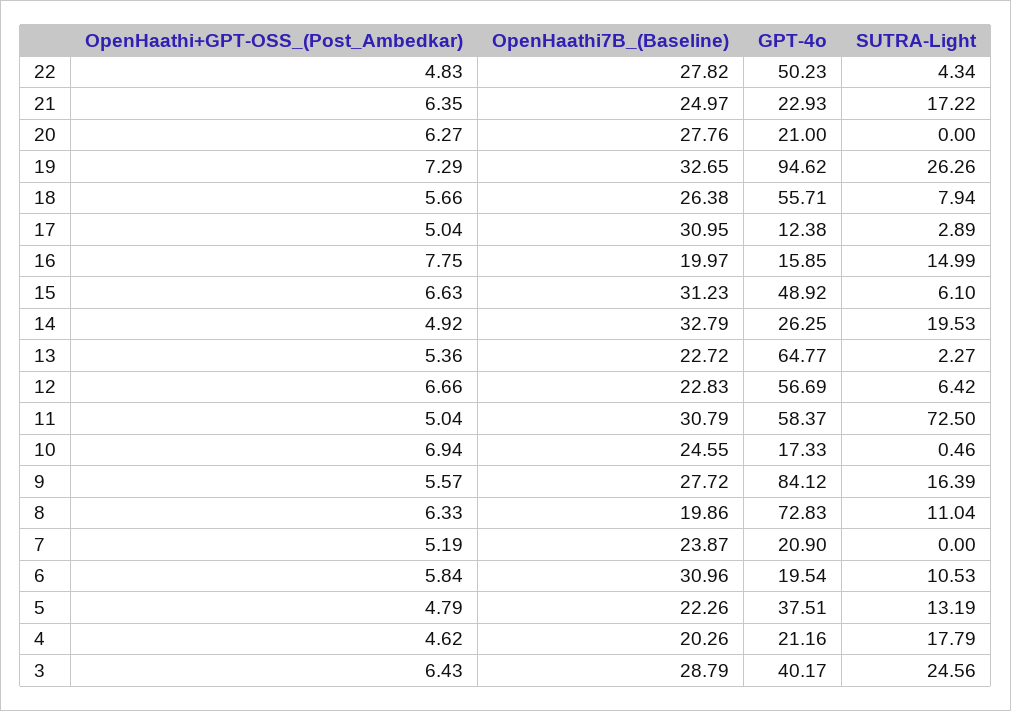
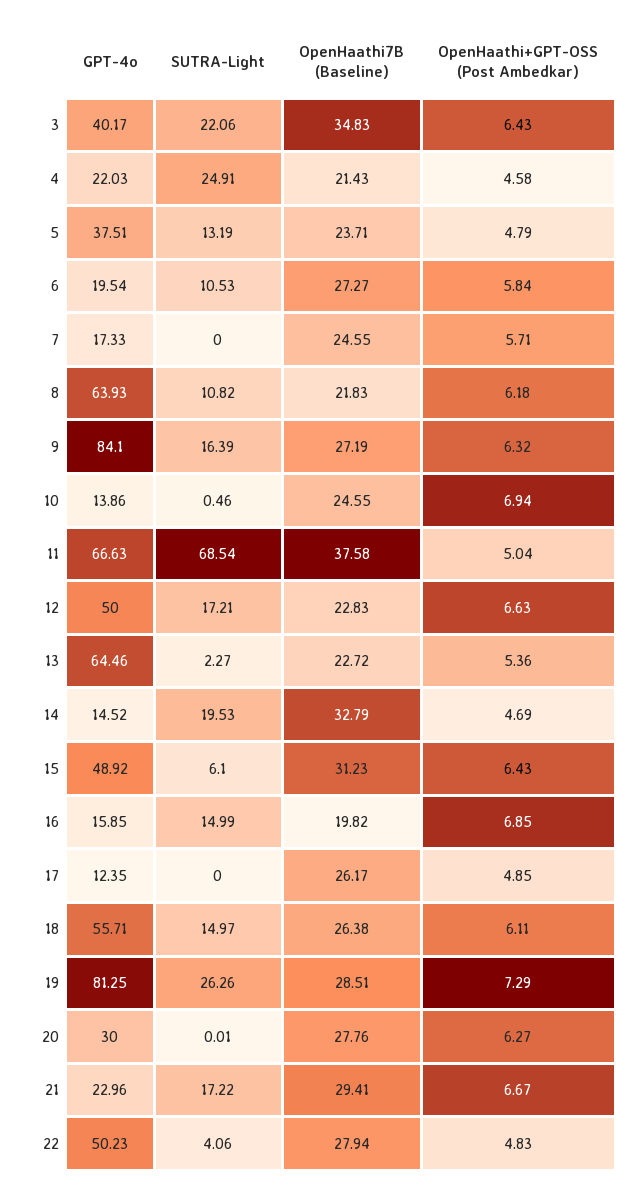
OpenHaathi7B_(Baseline), 22: 27.82 -> 27.94
SUTRA-Light, 22: 4.34 -> 4.06
OpenHaathi+GPT-OSS_(Post_Ambedkar), 21: 6.35 -> 6.67
OpenHaathi7B_(Baseline), 21: 24.97 -> 29.41
GPT-4o, 21: 22.93 -> 22.96
GPT-4o, 20: 21 -> 30
SUTRA-Light, 20: 0 -> 0.01
OpenHaathi7B_(Baseline), 19: 32.65 -> 28.51
GPT-4o, 19: 94.62 -> 81.25
OpenHaathi+GPT-OSS_(Post_Ambedkar), 18: 5.66 -> 6.11
SUTRA-Light, 18: 7.94 -> 14.97
OpenHaathi+GPT-OSS_(Post_Ambedkar), 17: 5.04 -> 4.85
OpenHaathi7B_(Baseline), 17: 30.95 -> 26.17
GPT-4o, 17: 12.38 -> 12.35
SUTRA-Light, 17: 2.89 -> 0
OpenHaathi+GPT-OSS_(Post_Ambedkar), 16: 7.75 -> 6.85
OpenHaathi7B_(Baseline), 16: 19.97 -> 19.82
OpenHaathi+GPT-OSS_(Post_Ambedkar), 15: 6.63 -> 6.43
OpenHaathi+GPT-OSS_(Post_Ambedkar), 14: 4.92 -> 4.69
GPT-4o, 14: 26.25 -> 14.52
GPT-4o, 13: 64.77 -> 64.46
OpenHaathi+GPT-OSS_(Post_Ambedkar), 12: 6.66 -> 6.63
GPT-4o, 12: 56.69 -> 50
SUTRA-Light, 12: 6.42 -> 17.21
OpenHaathi7B_(Baseline), 11: 30.79 -> 37.58
GPT-4o, 11: 58.37 -> 66.63
SUTRA-Light, 11: 72.5 -> 68.54
GPT-4o, 10: 17.33 -> 13.86
OpenHaathi+GPT-OSS_(Post_Ambedkar), 9: 5.57 -> 6.32
OpenHaathi7B_(Baseline), 9: 27.72 -> 27.19
GPT-4o, 9: 84.12 -> 84.1
OpenHaathi+GPT-OSS_(Post_Ambedkar), 8: 6.33 -> 6.18
OpenHaathi7B_(Baseline), 8: 19.86 -> 21.83
GPT-4o, 8: 72.83 -> 63.93
SUTRA-Light, 8: 11.04 -> 10.82
OpenHaathi+GPT-OSS_(Post_Ambedkar), 7: 5.19 -> 5.71
OpenHaathi7B_(Baseline), 7: 23.87 -> 24.55
GPT-4o, 7: 20.9 -> 17.33
OpenHaathi7B_(Baseline), 6: 30.96 -> 27.27
OpenHaathi7B_(Baseline), 5: 22.26 -> 23.71
OpenHaathi+GPT-OSS_(Post_Ambedkar), 4: 4.62 -> 4.58
OpenHaathi7B_(Baseline), 4: 20.26 -> 21.43
GPT-4o, 4: 21.16 -> 22.03
SUTRA-Light, 4: 17.79 -> 24.91
OpenHaathi7B_(Baseline), 3: 28.79 -> 34.83
SUTRA-Light, 3: 24.56 -> 22.06

